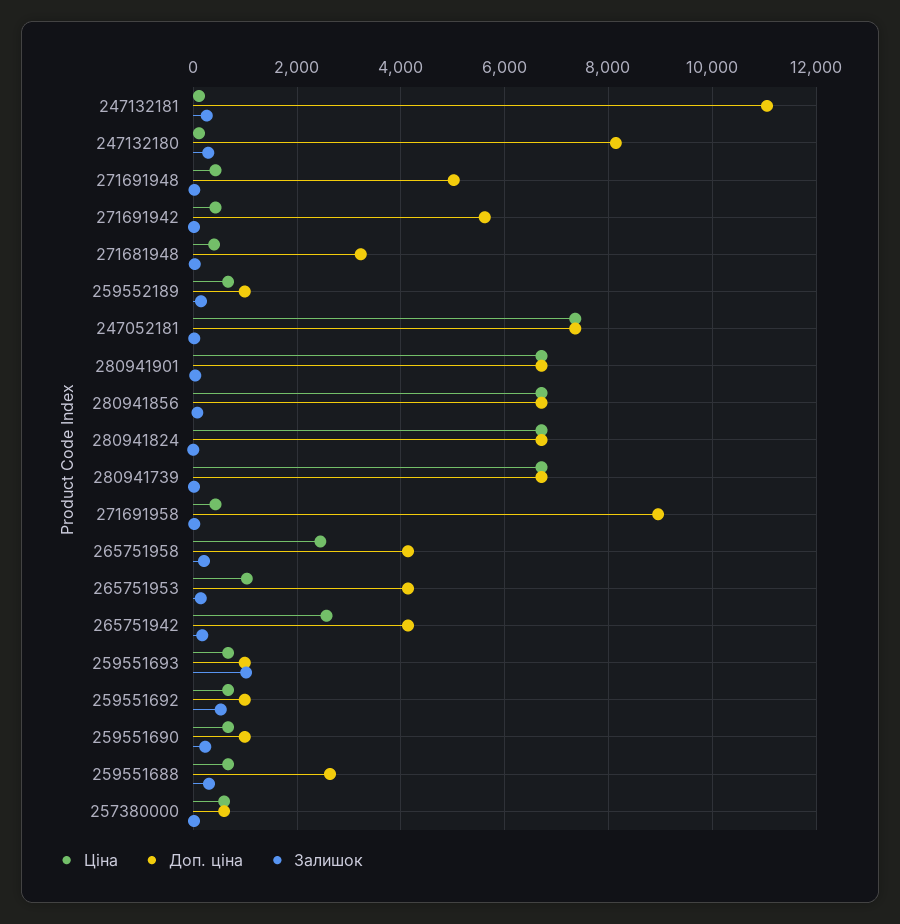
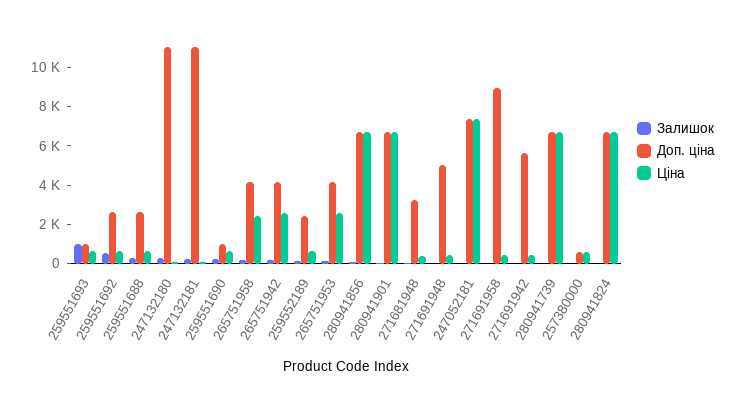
Доп. ціна, 247132180: 8200 -> 11000
Доп. ціна, 259552189: 1000 -> 2500
Ціна, 265751953: 1000 -> 2500
Доп. ціна, 259551692: 1000 -> 2500

